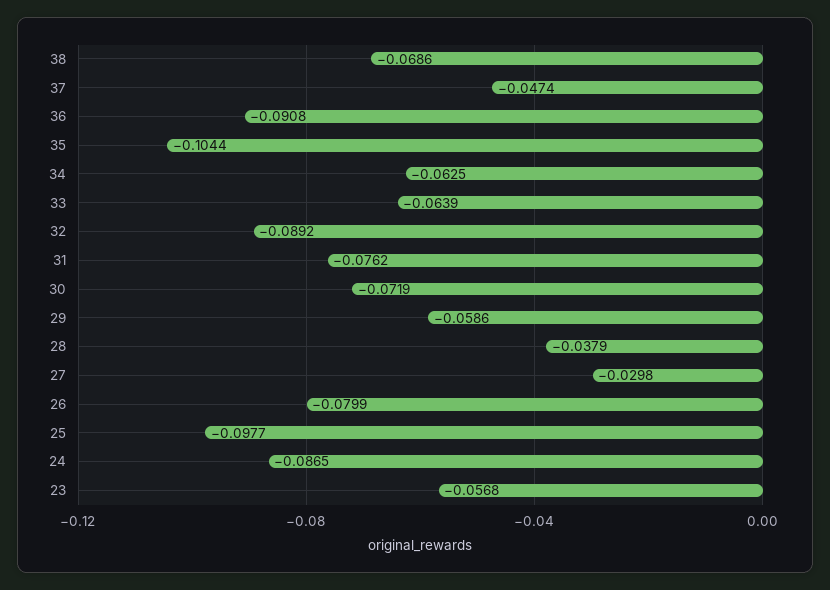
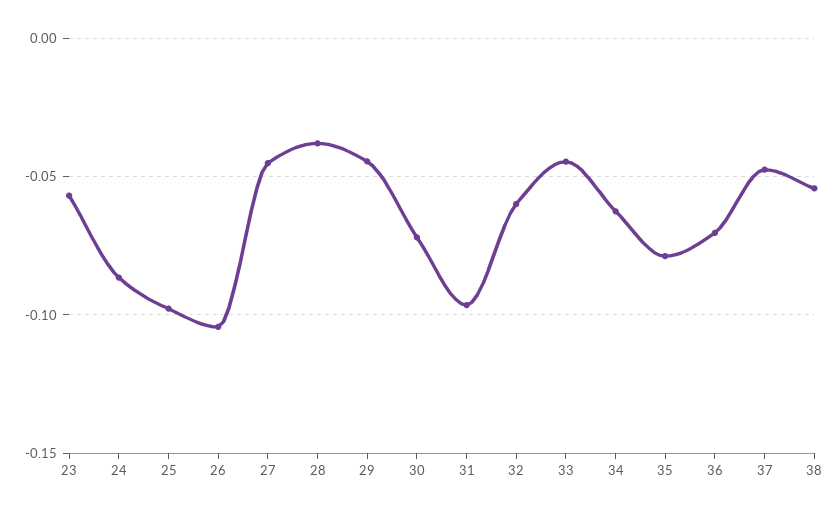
38: -0.0686 -> -0.055
36: -0.0908 -> -0.07
35: -0.1044 -> -0.08
33: -0.0639 -> -0.045
32: -0.0892 -> -0.06
31: -0.0762 -> -0.095
29: -0.0586 -> -0.045
27: -0.0298 -> -0.045
26: -0.0799 -> -0.105

